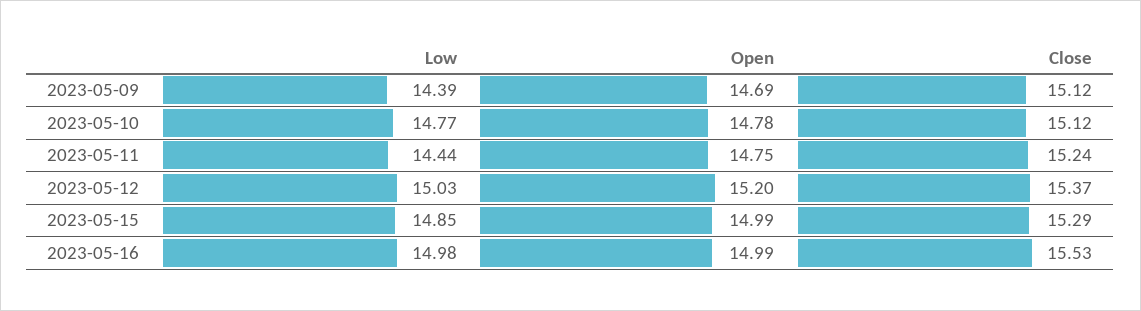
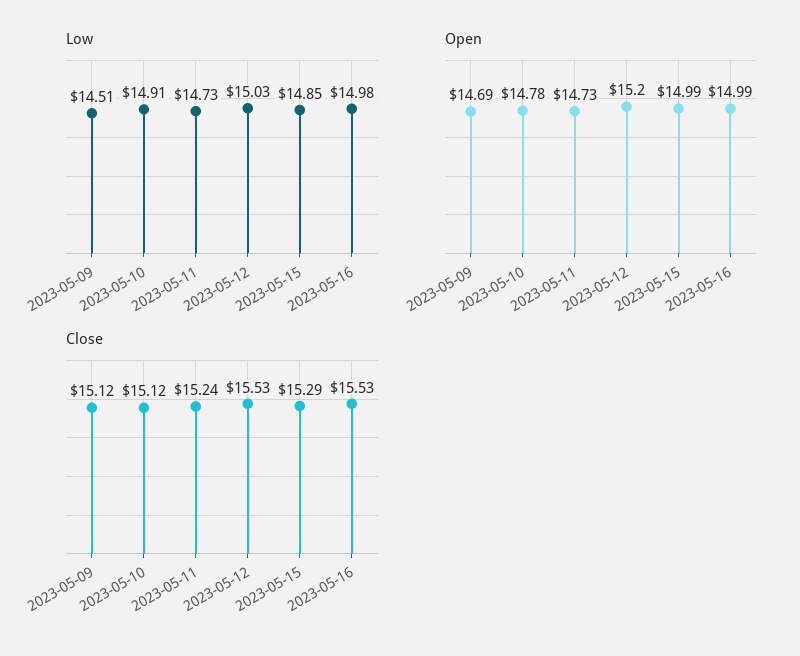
Low, 2023-05-09: 14.39 -> 14.51
Low, 2023-05-10: 14.77 -> 14.91
Low, 2023-05-11: 14.44 -> 14.73
Open, 2023-05-11: 14.75 -> 14.73
Close, 2023-05-12: 15.37 -> 15.53

